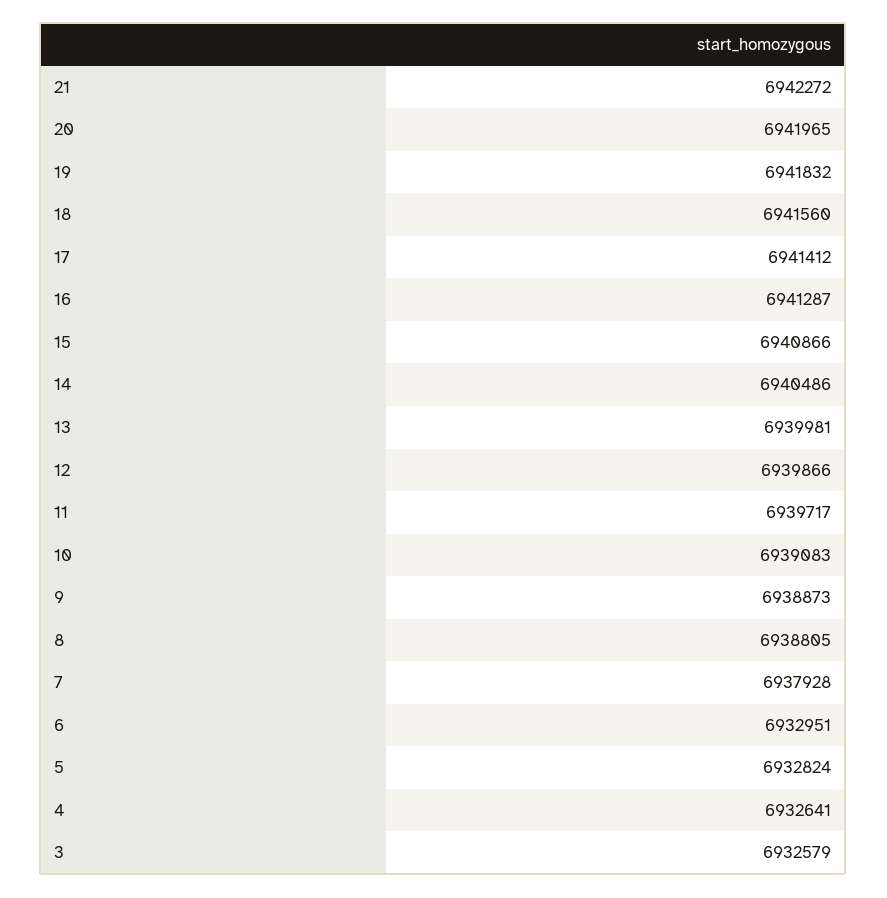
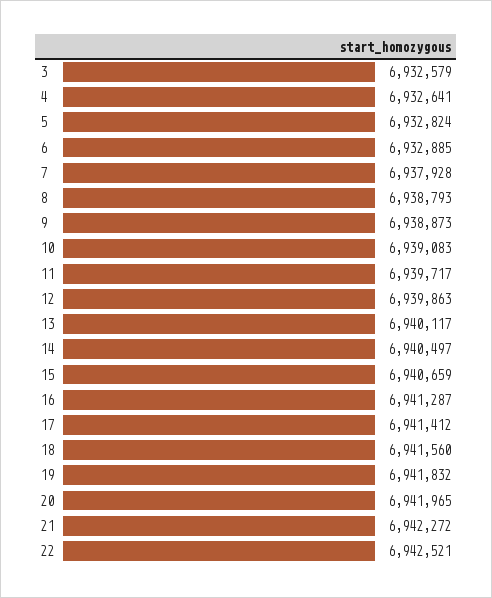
15: 6940866 -> 6940659
14: 6940486 -> 6940497
13: 6939981 -> 6940117
12: 6939866 -> 6939863
8: 6938805 -> 6938793
6: 6932951 -> 6932885
22: none -> 6942521

